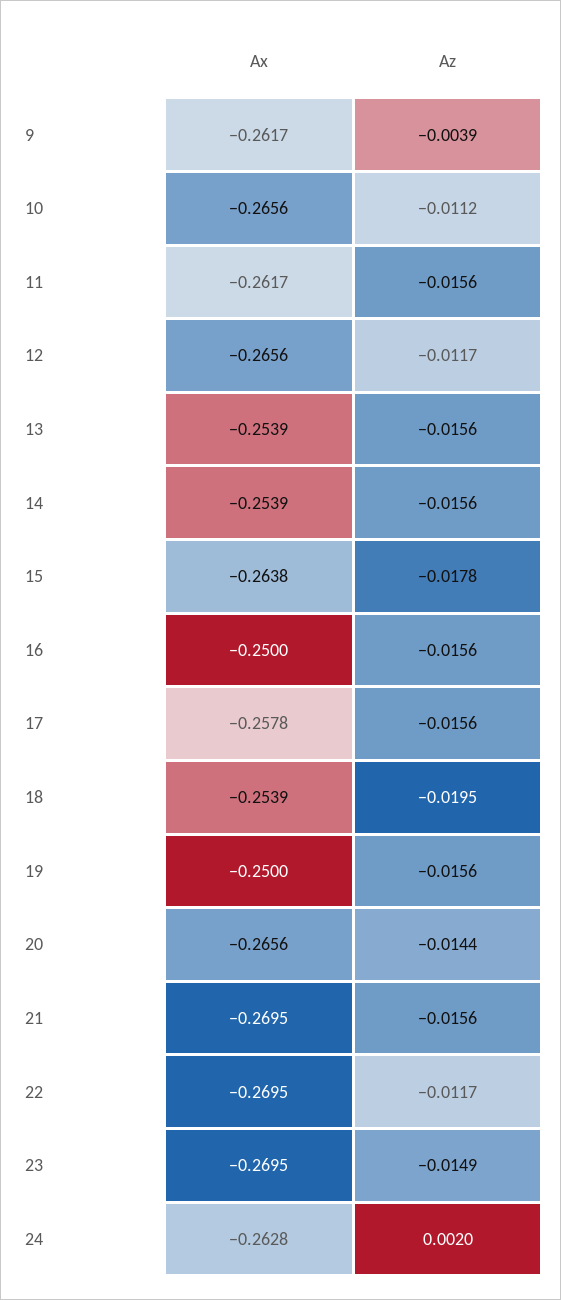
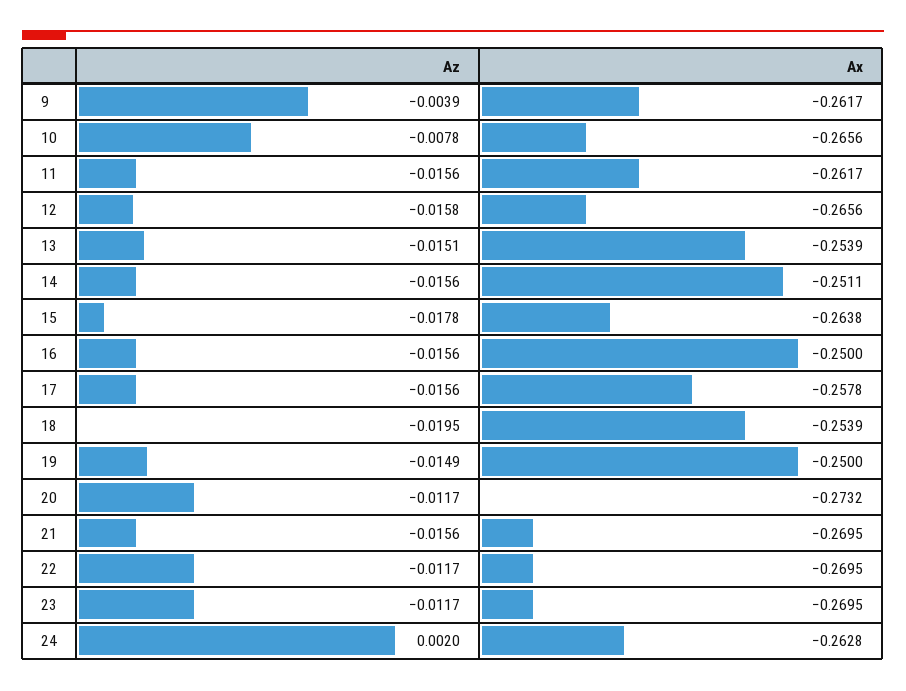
Az, 10: -0.0112 -> -0.0078
Az, 12: -0.0117 -> -0.0158
Az, 13: -0.0156 -> -0.0151
Ax, 14: -0.2539 -> -0.2511
Az, 19: -0.0156 -> -0.0149
Ax, 20: -0.2656 -> -0.2732
Az, 20: -0.0144 -> -0.0117
Az, 23: -0.0149 -> -0.0117

